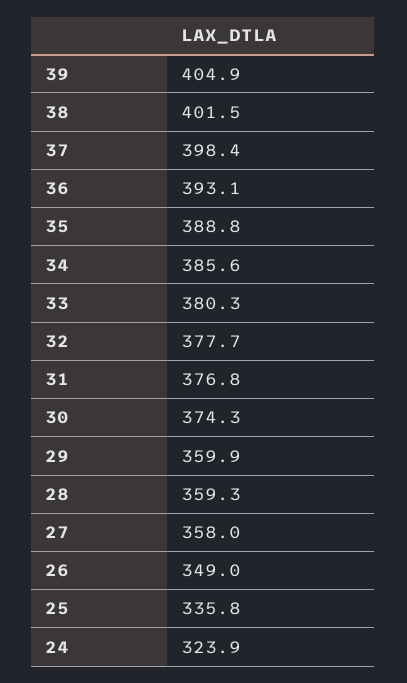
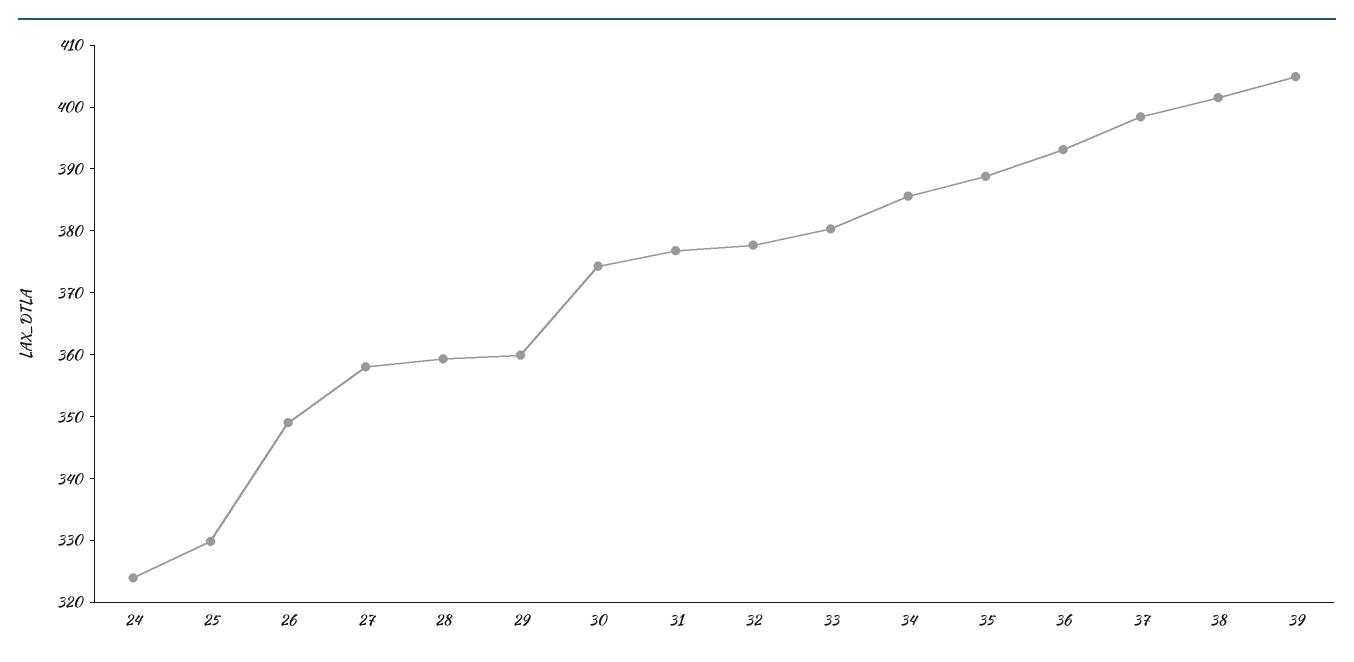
25: 335.8 -> 330

